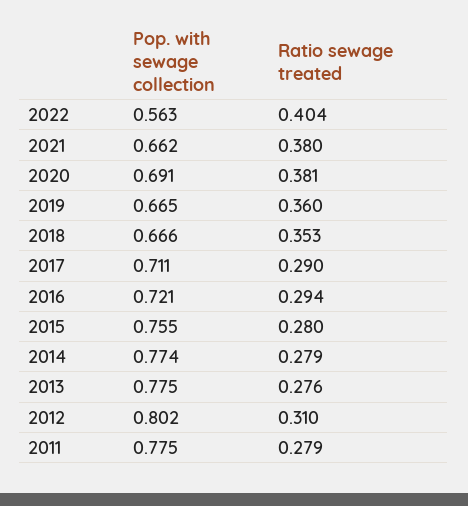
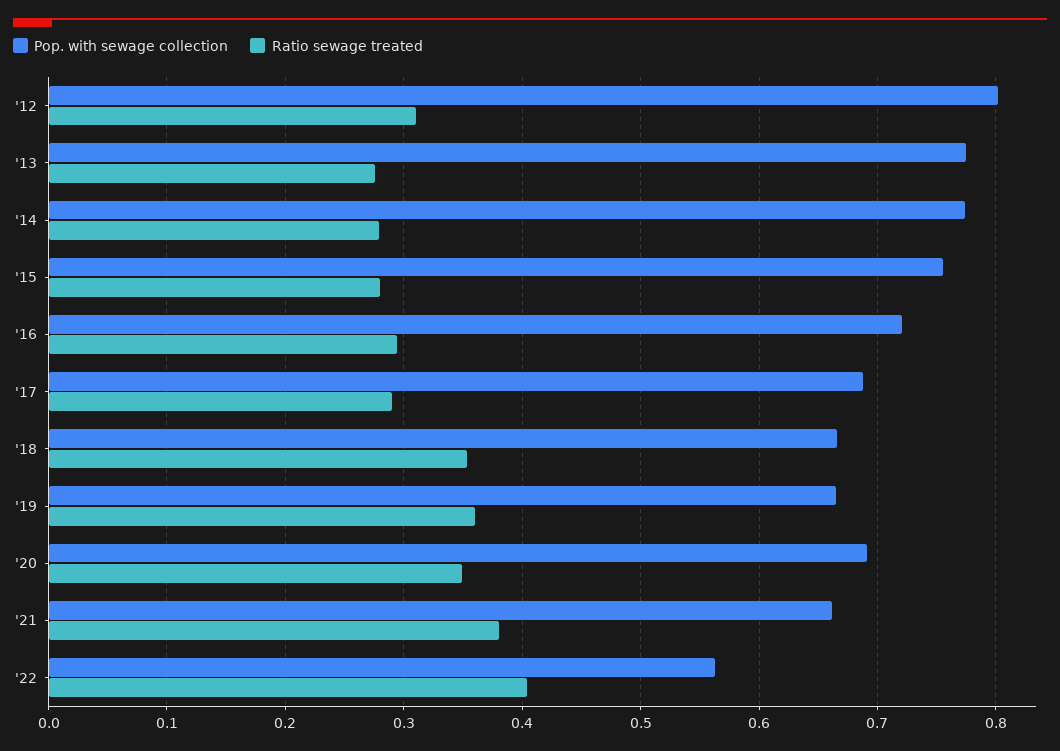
Ratio sewage treated, 2020: 0.381 -> 0.35
Pop. with sewage collection, 2017: 0.711 -> 0.69
Pop. with sewage collection, 2011: 0.775 -> none
Ratio sewage treated, 2011: 0.279 -> none

